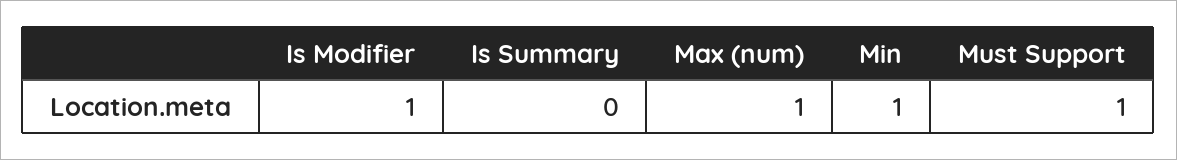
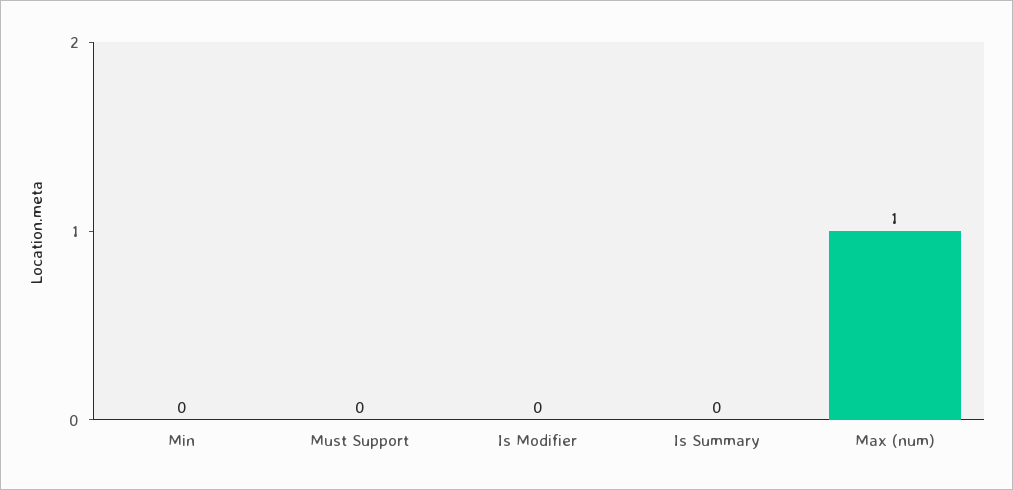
Is Modifier: 1 -> 0
Min: 1 -> 0
Must Support: 1 -> 0

